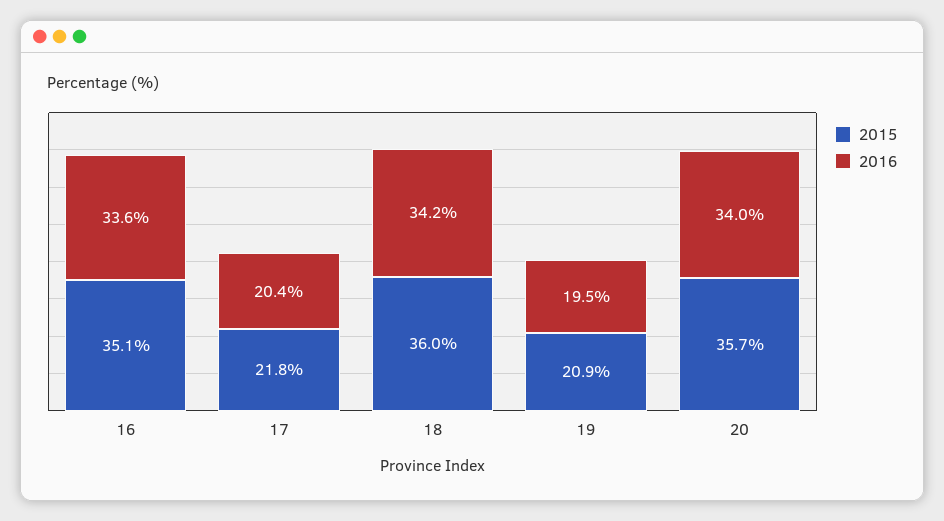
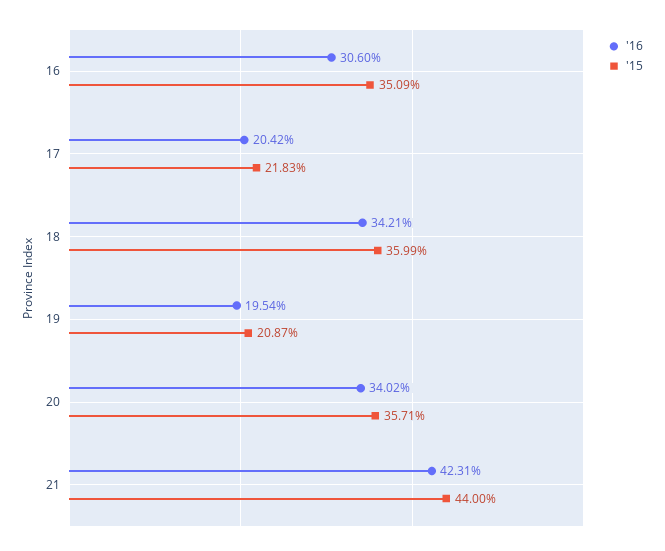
2016, 16: 33.6 -> 30.6
2016, 21: none -> 42.31
2015, 21: none -> 44

